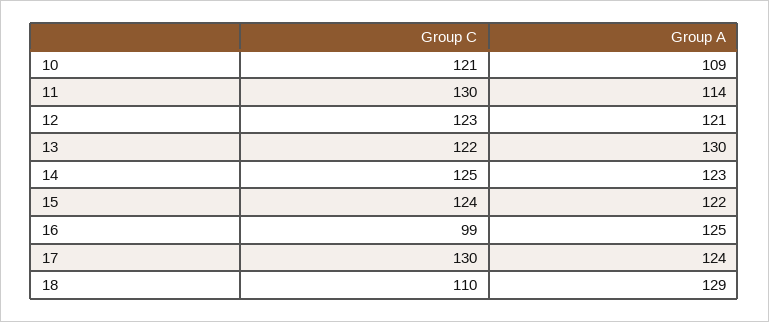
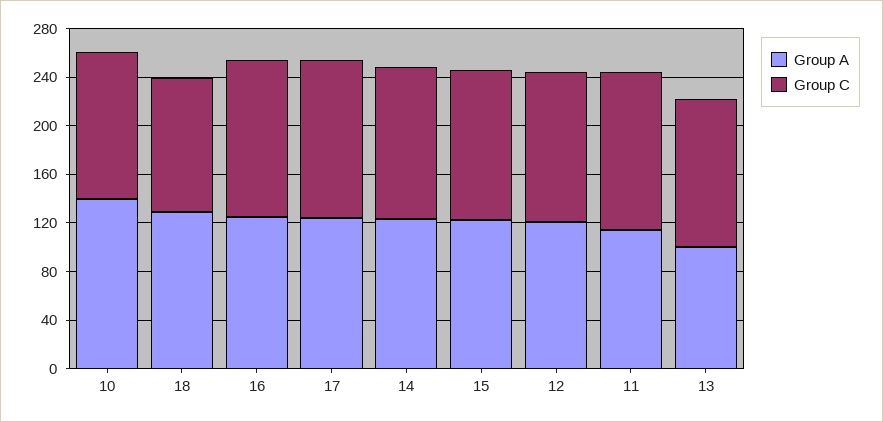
Group A, 10: 109 -> 140
Group A, 13: 130 -> 100
Group C, 16: 99 -> 130

